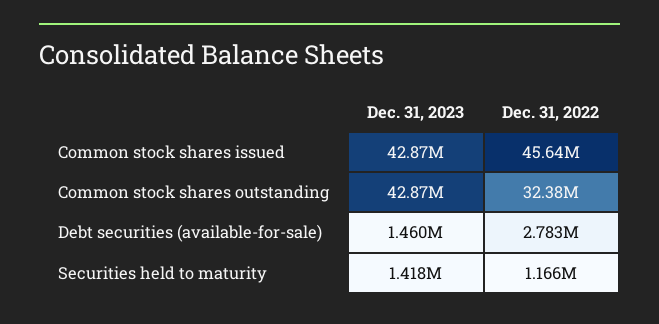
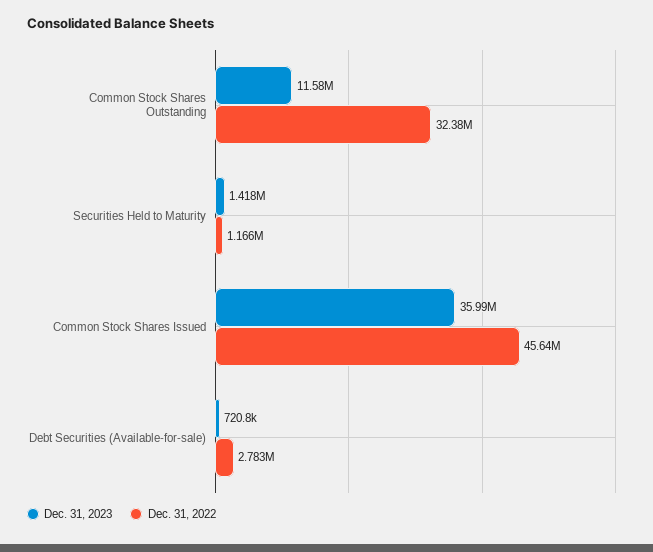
Dec. 31, 2023, Common stock shares issued: 42870000 -> 35990000
Dec. 31, 2023, Common stock shares outstanding: 42870000 -> 11580000
Dec. 31, 2023, Debt securities (available-for-sale): 1460000 -> 720800

